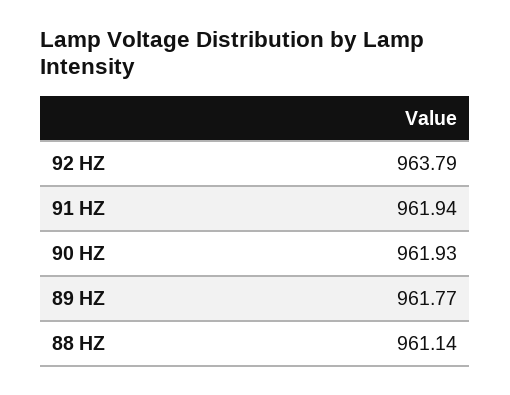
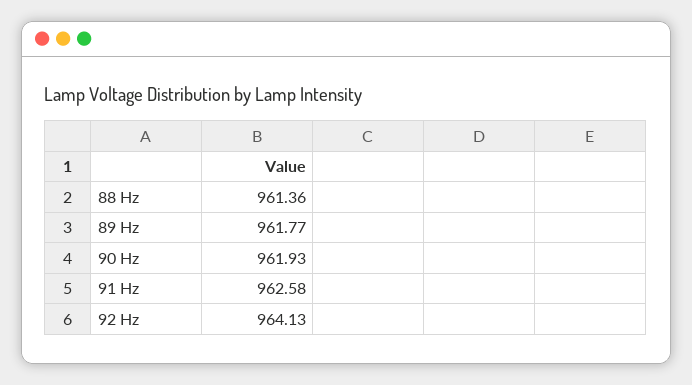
92 HZ: 963.79 -> 964.13
91 HZ: 961.94 -> 962.58
88 HZ: 961.14 -> 961.36

